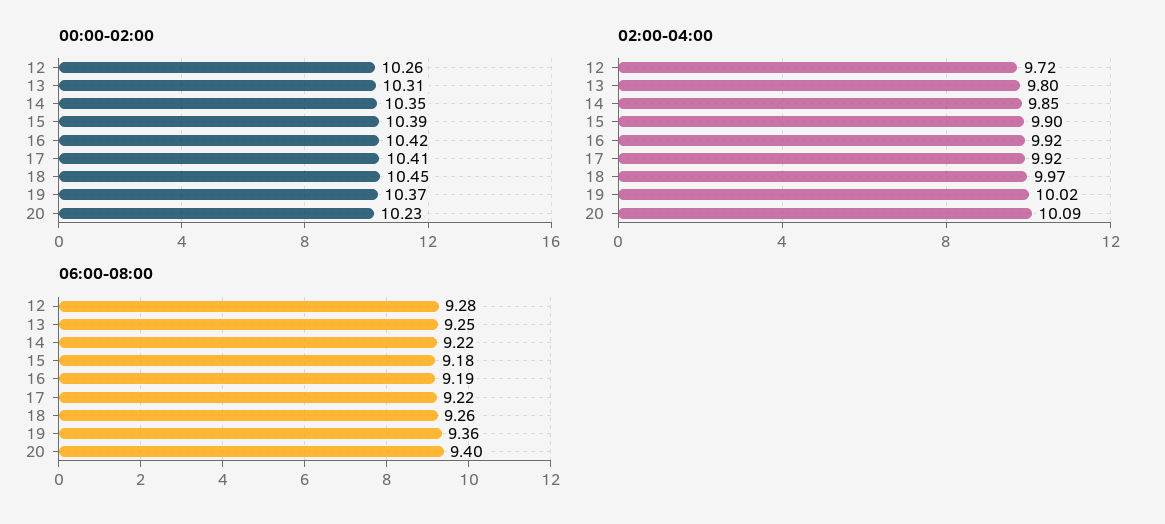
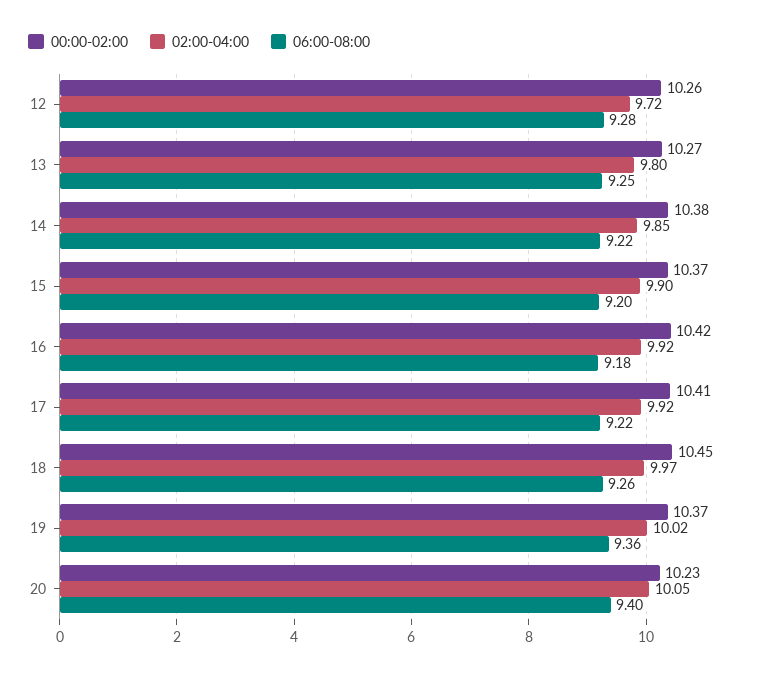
00:00-02:00, 13: 10.31 -> 10.27
00:00-02:00, 14: 10.35 -> 10.38
00:00-02:00, 15: 10.39 -> 10.37
02:00-04:00, 20: 10.09 -> 10.05
06:00-08:00, 15: 9.18 -> 9.2
06:00-08:00, 16: 9.19 -> 9.18

